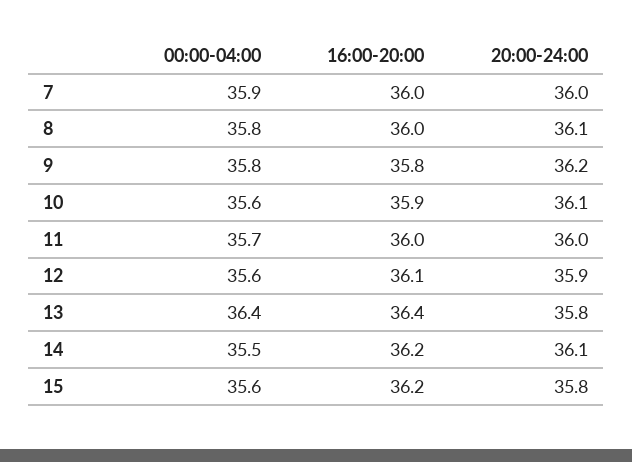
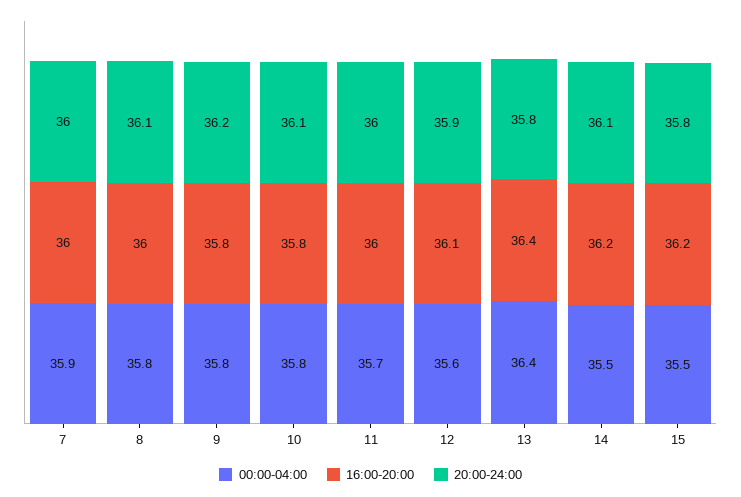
00:00-04:00, 10: 35.6 -> 35.8
16:00-20:00, 10: 35.9 -> 35.8
00:00-04:00, 15: 35.6 -> 35.5

